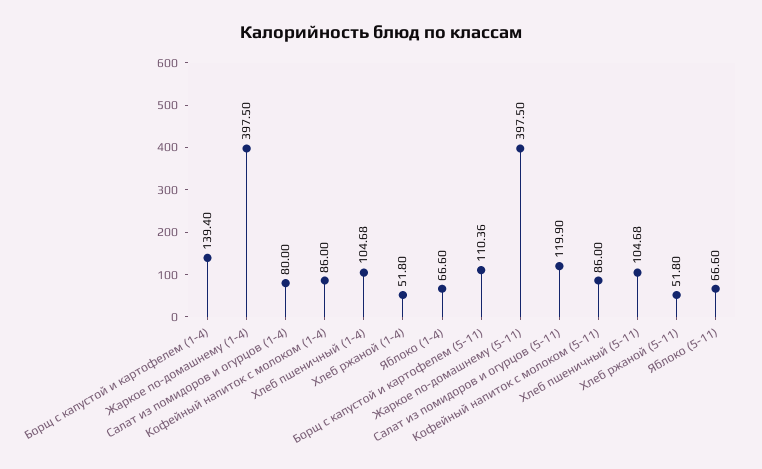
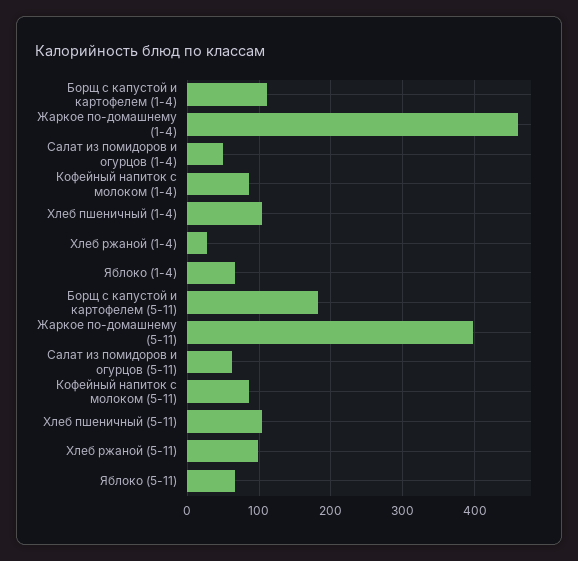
Борщ с капустой и картофелем (1-4): 139.4 -> 110
Жаркое по-домашнему (1-4): 397.5 -> 460
Салат из помидоров и огурцов (1-4): 80 -> 50
Хлеб ржаной (1-4): 51.8 -> 30
Борщ с капустой и картофелем (5-11): 110.36 -> 180
Салат из помидоров и огурцов (5-11): 119.9 -> 60
Хлеб ржаной (5-11): 51.8 -> 100

